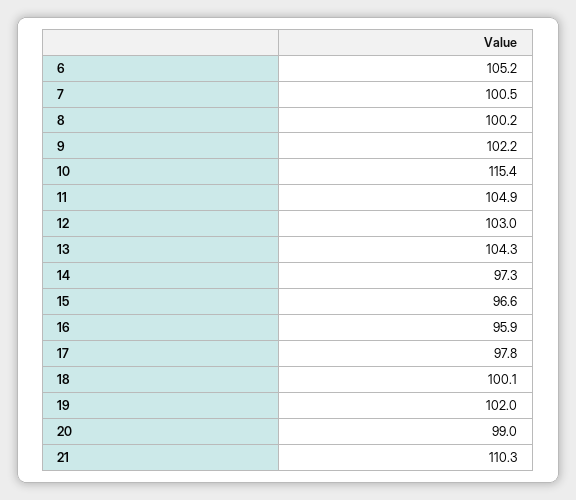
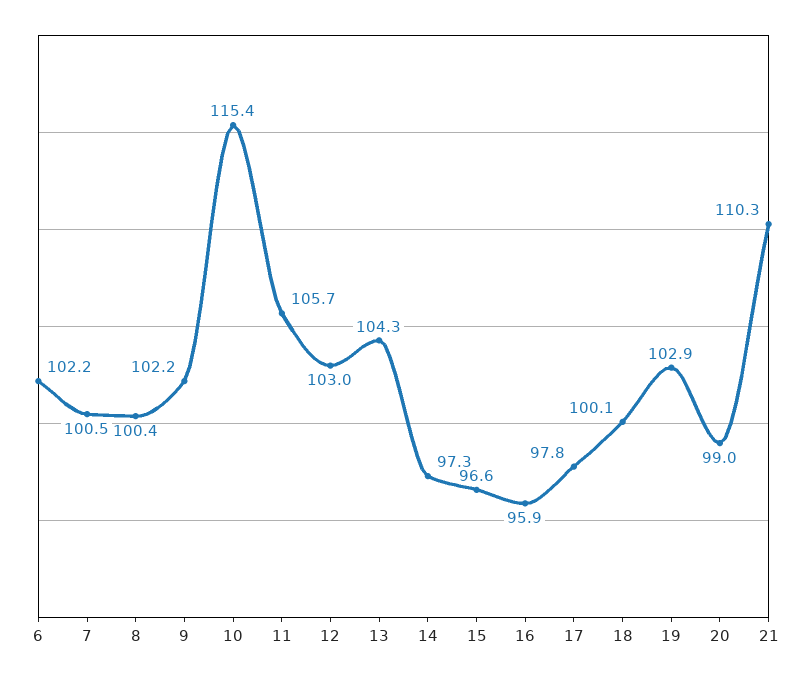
6: 105.2 -> 102.2
8: 100.2 -> 100.4
11: 104.9 -> 105.7
19: 102 -> 102.9

